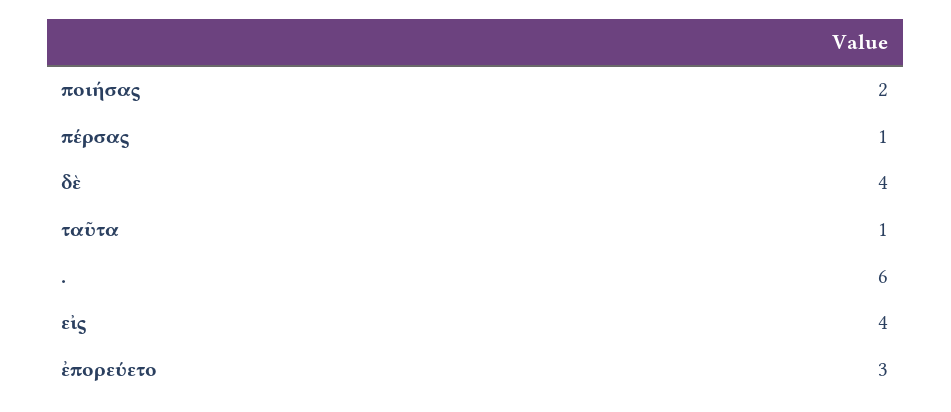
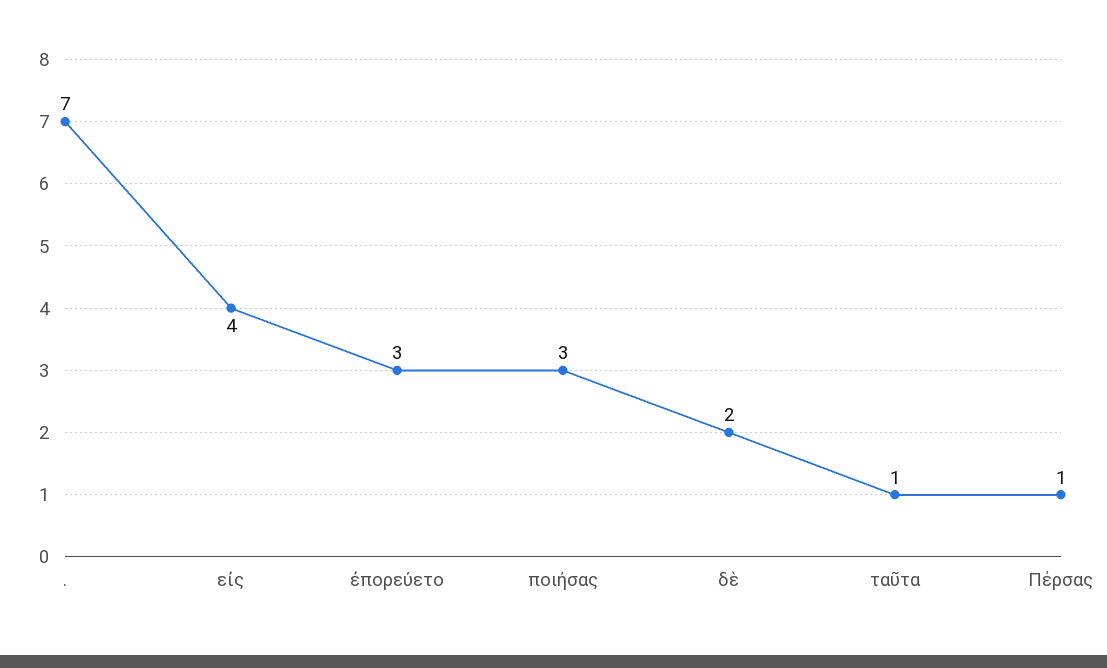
ποιήσας: 2 -> 3
δὲ: 4 -> 2
.: 6 -> 7

